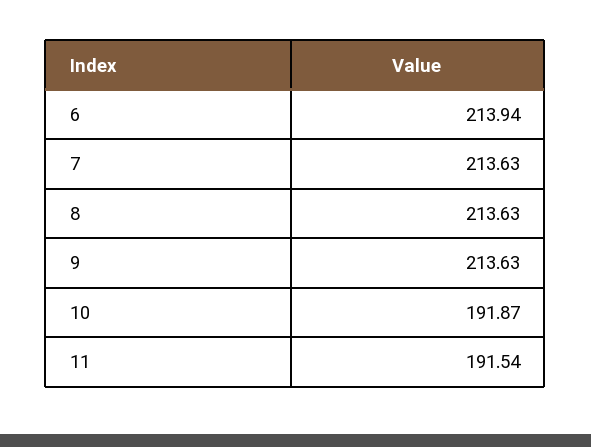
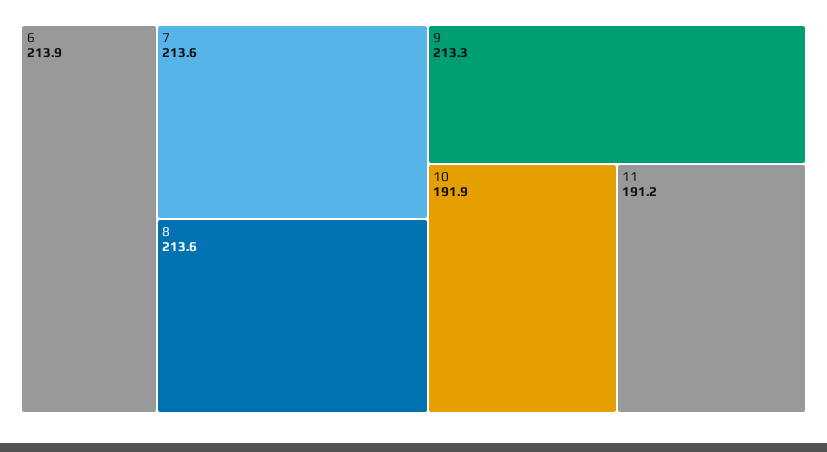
9: 213.63 -> 213.3
11: 191.54 -> 191.2

